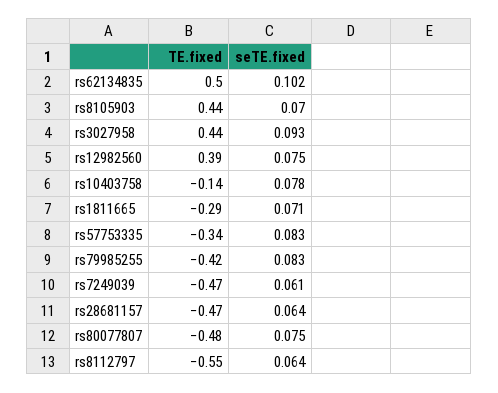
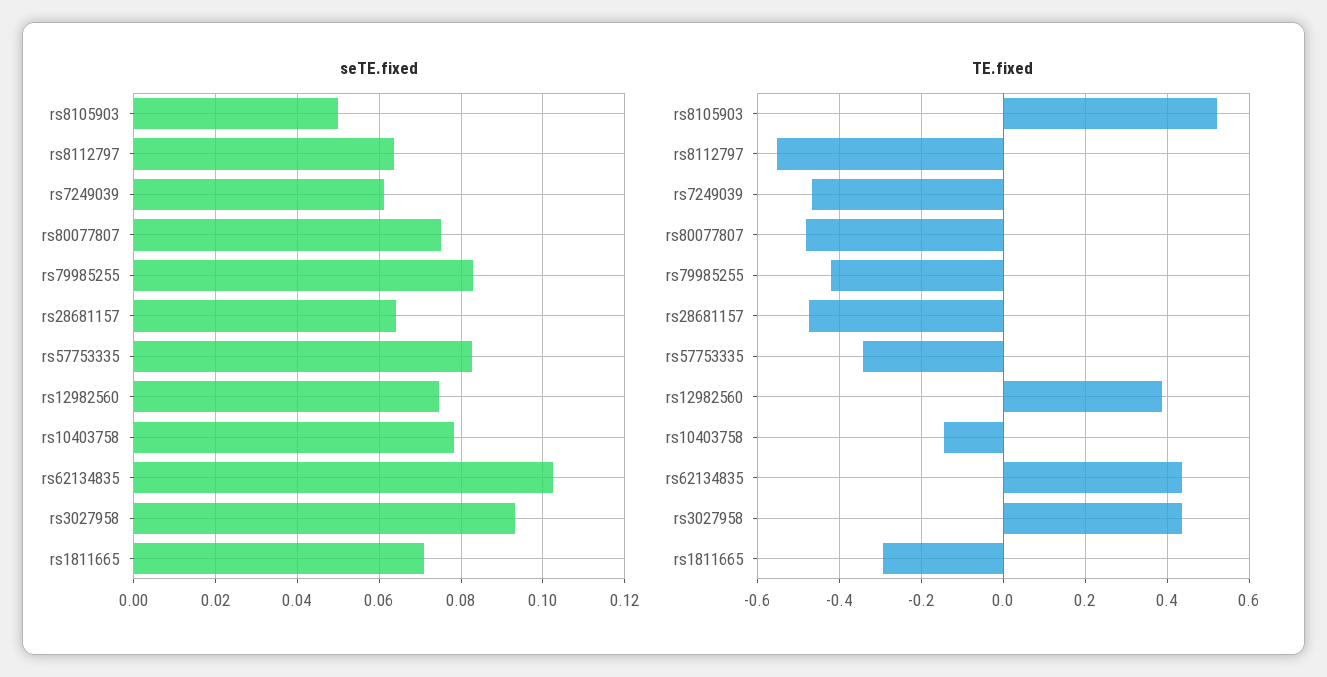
TE.fixed, rs62134835: 0.5 -> 0.44
TE.fixed, rs8105903: 0.44 -> 0.52
seTE.fixed, rs8105903: 0.07 -> 0.05

